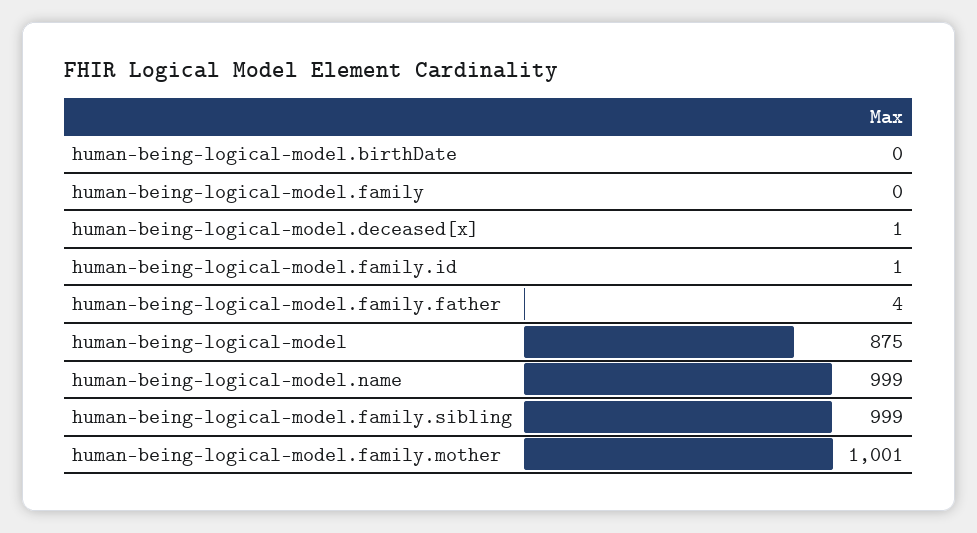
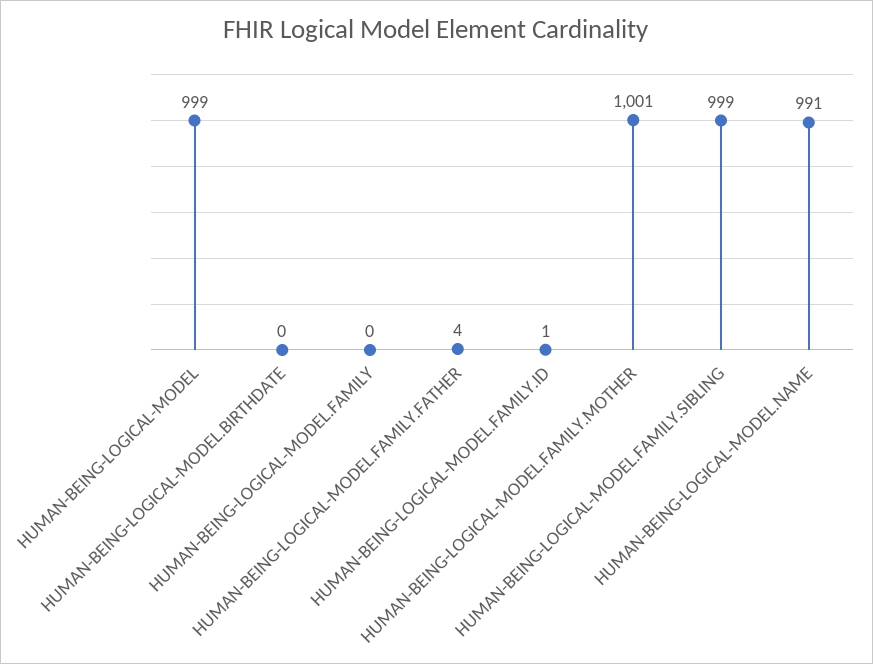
human-being-logical-model.deceased[x]: 1 -> none
human-being-logical-model: 875 -> 999
human-being-logical-model.name: 999 -> 991

